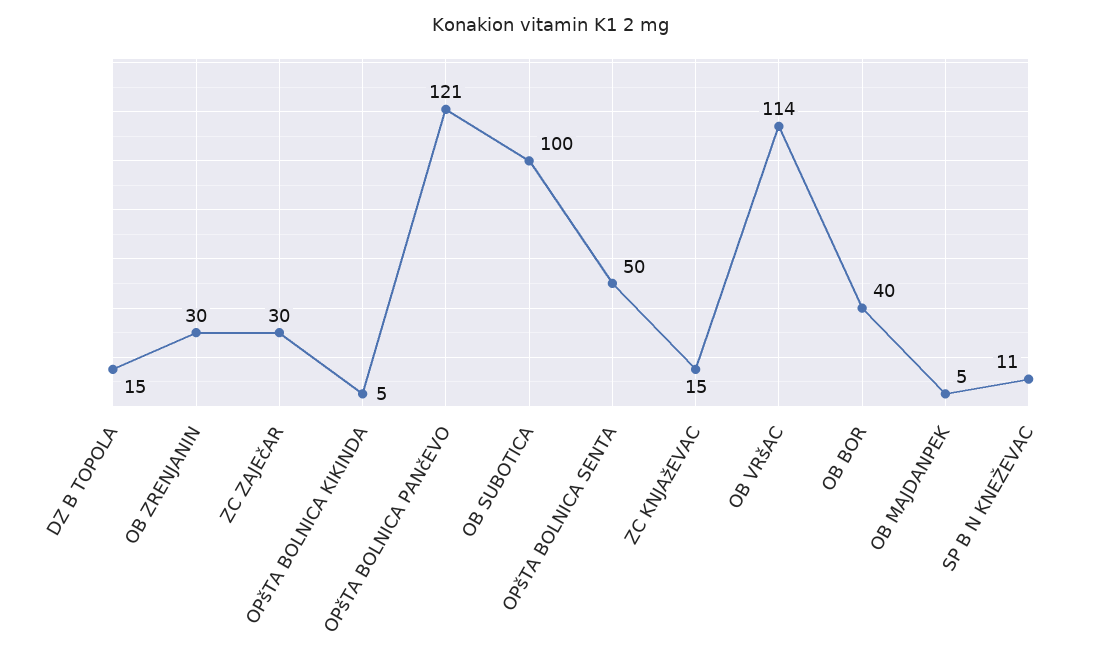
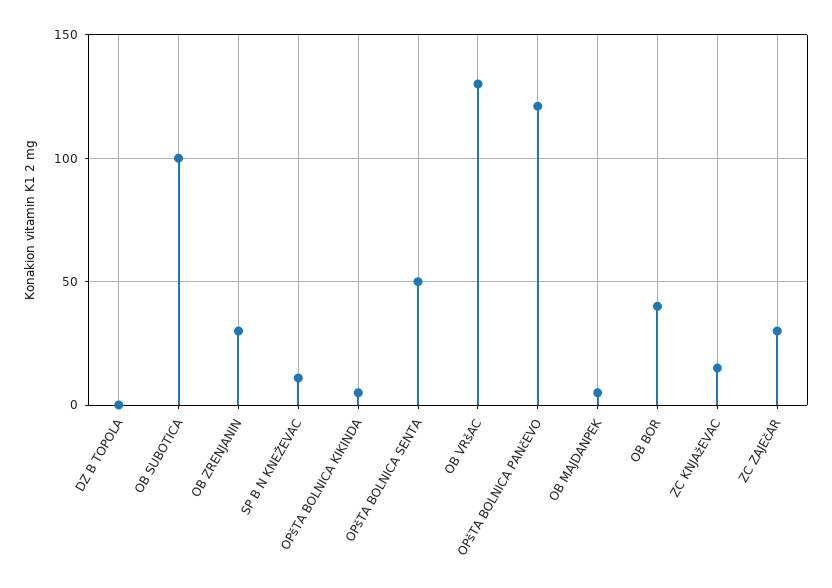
DZ B TOPOLA: 15 -> 0
OB VRšAC: 114 -> 130

